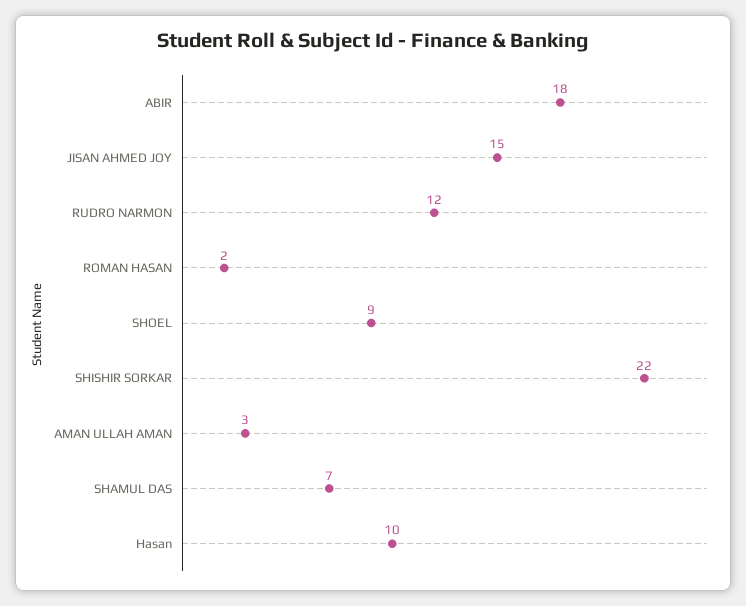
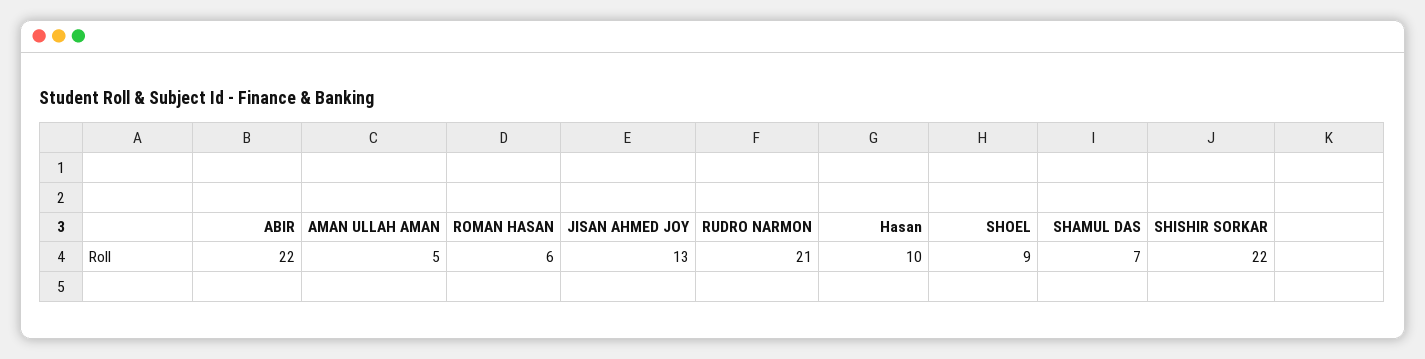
ABIR: 18 -> 22
JISAN AHMED JOY: 15 -> 13
RUDRO NARMON: 12 -> 21
ROMAN HASAN: 2 -> 6
AMAN ULLAH AMAN: 3 -> 5

